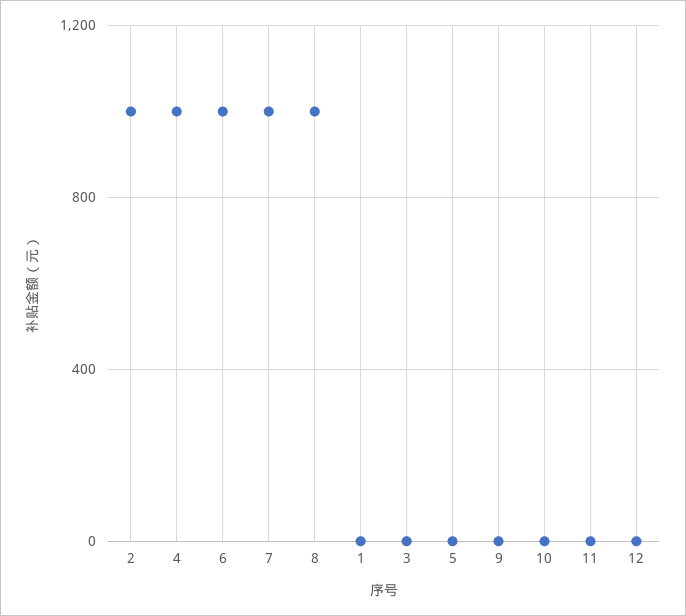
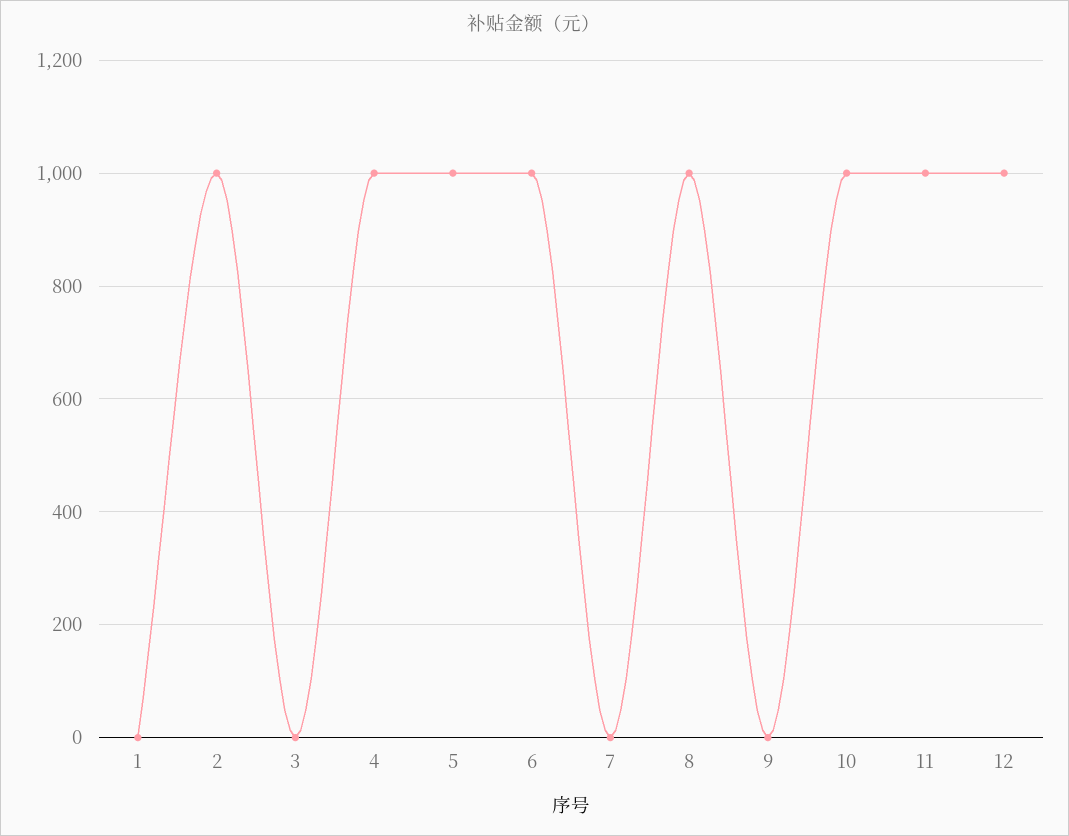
7: 1000 -> 0
5: 0 -> 1000
10: 0 -> 1000
11: 0 -> 1000
12: 0 -> 1000

